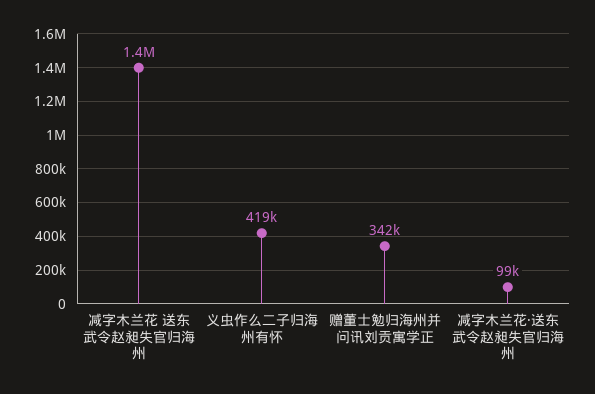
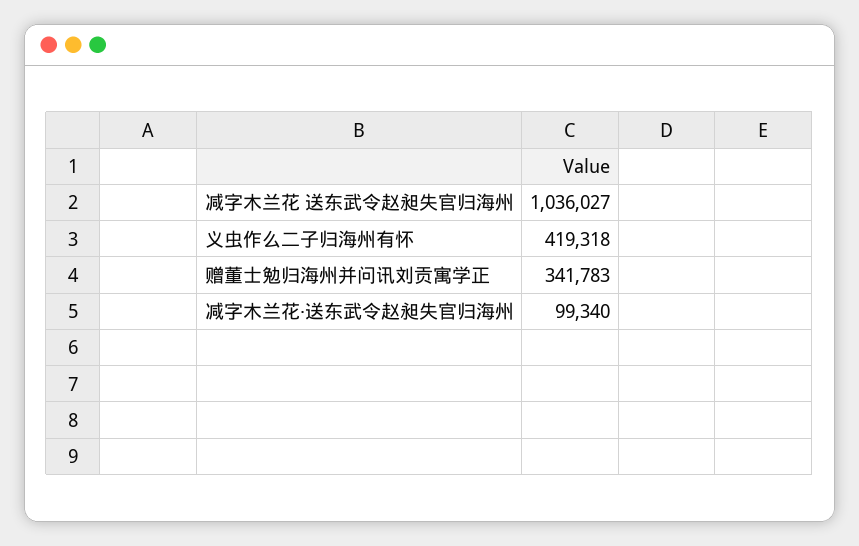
减字木兰花 送东武令赵昶失官归海州: 1400000 -> 1036027

